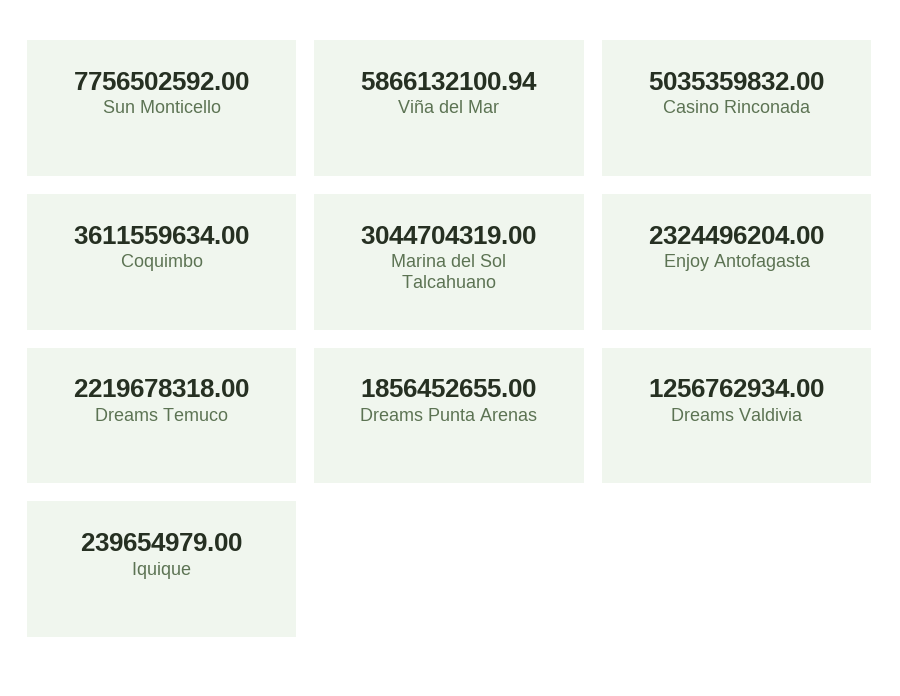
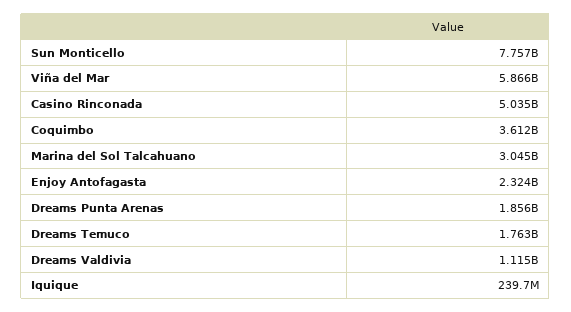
Dreams Temuco: 2219678318 -> 1763000000
Dreams Valdivia: 1256762934 -> 1115000000

